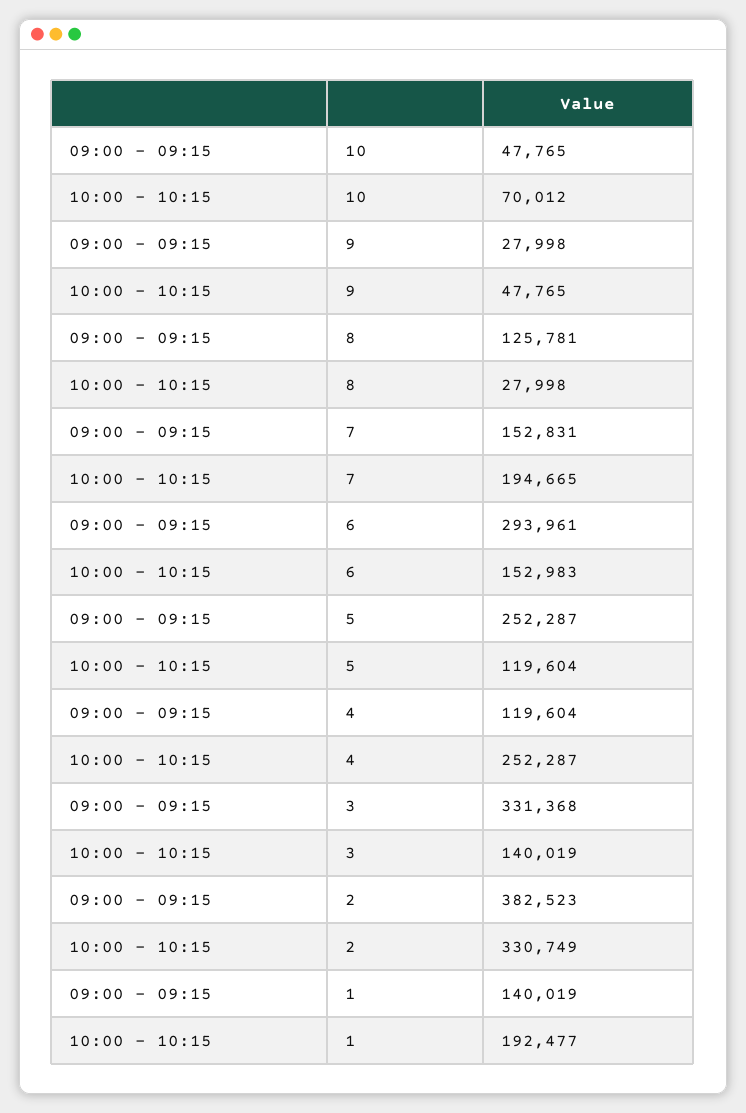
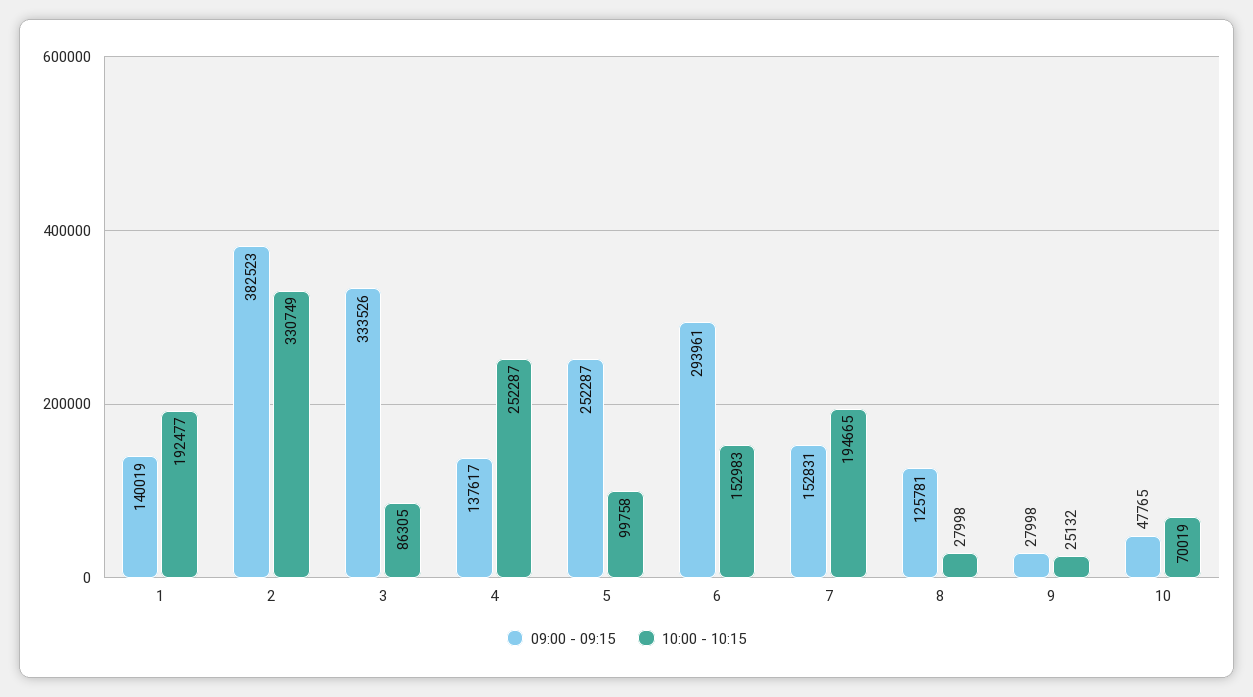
10:00 - 10:15, 10: 70012 -> 70019
10:00 - 10:15, 9: 47765 -> 25132
10:00 - 10:15, 5: 119604 -> 99758
09:00 - 09:15, 4: 119604 -> 137617
09:00 - 09:15, 3: 331368 -> 333526
10:00 - 10:15, 3: 140019 -> 86305

